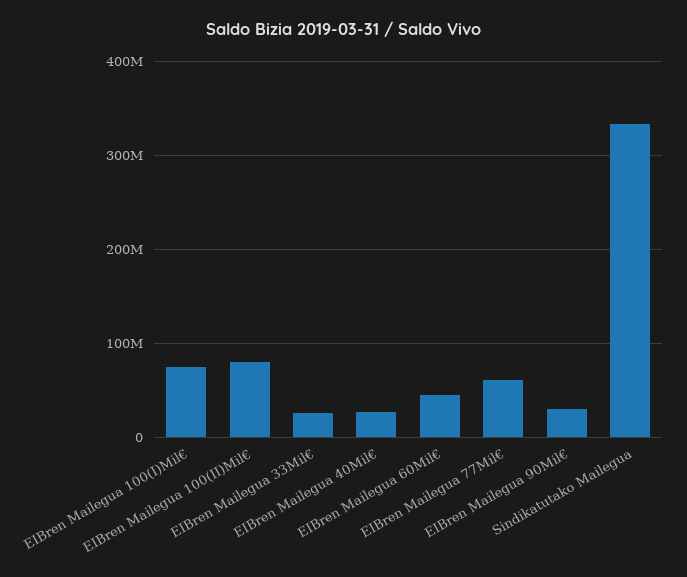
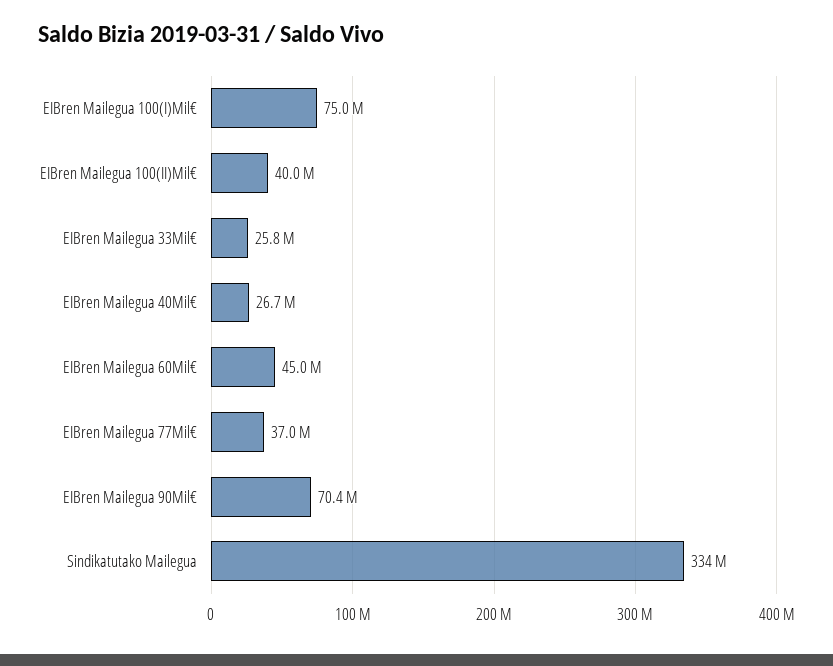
EIBren Mailegua 100(II)Mil€: 80000000 -> 40000000
EIBren Mailegua 77Mil€: 60000000 -> 37000000
EIBren Mailegua 90Mil€: 30000000 -> 70400000

